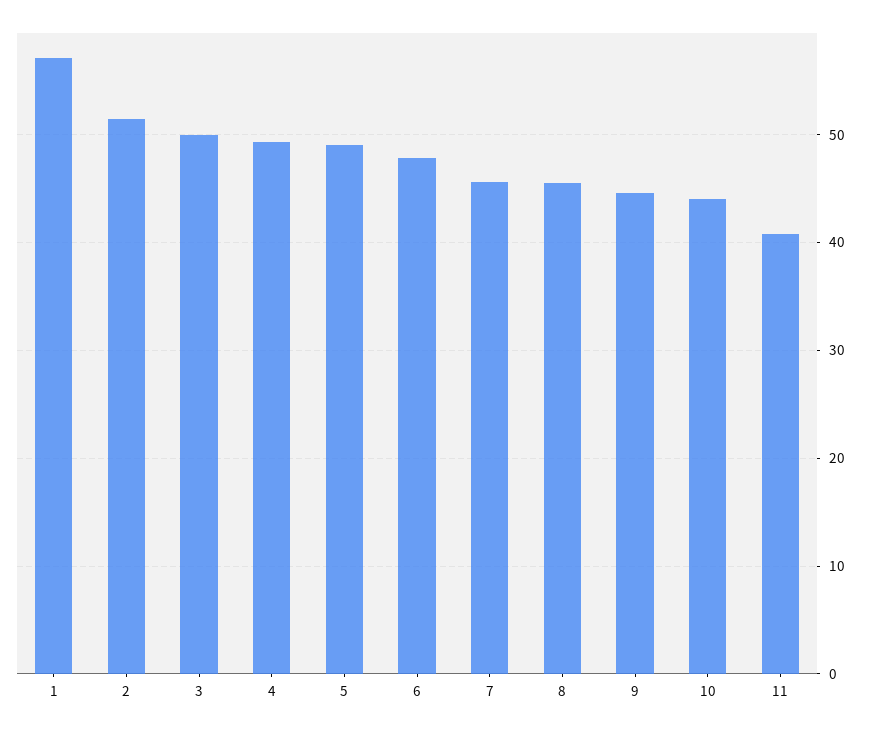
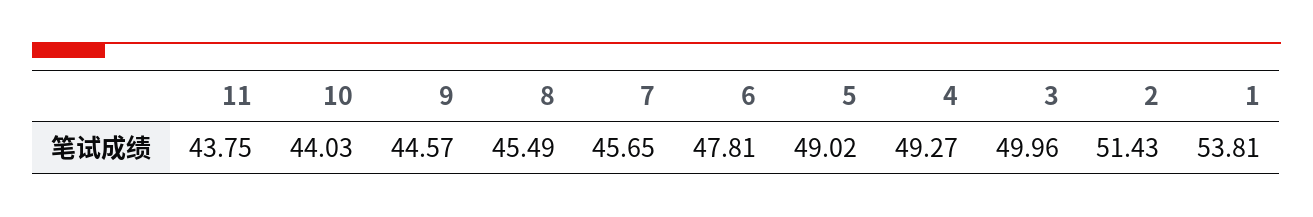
1: 57 -> 53.81
11: 41 -> 43.75

